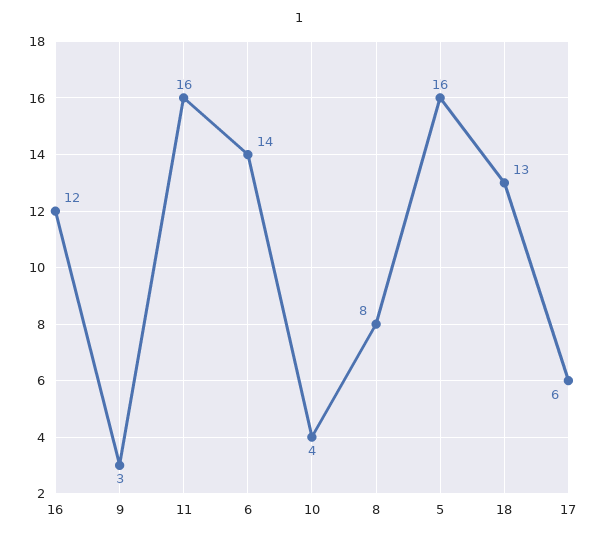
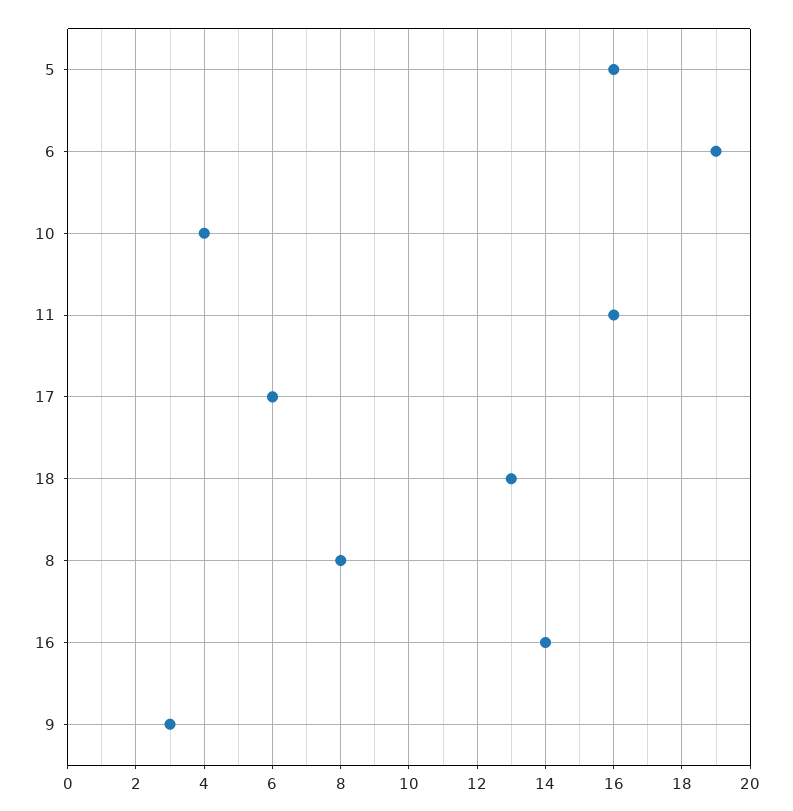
16: 12 -> 14
6: 14 -> 19

